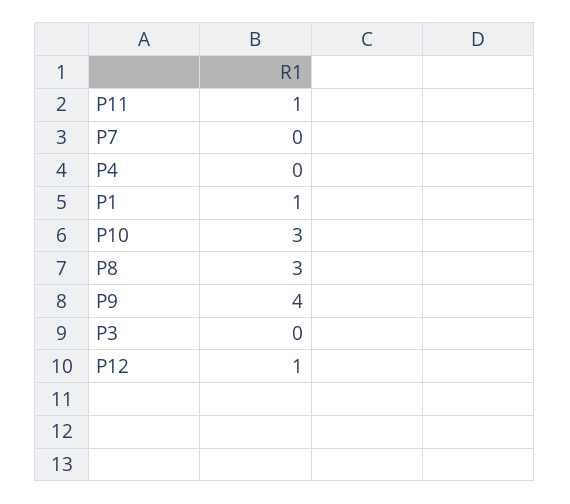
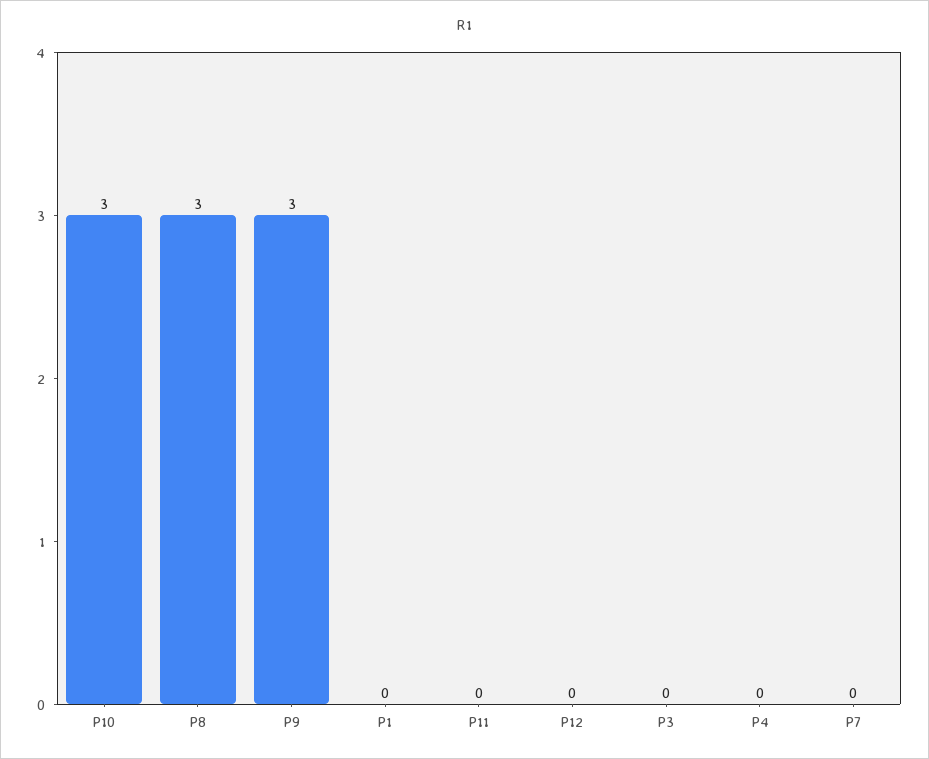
P11: 1 -> 0
P1: 1 -> 0
P9: 4 -> 3
P12: 1 -> 0

